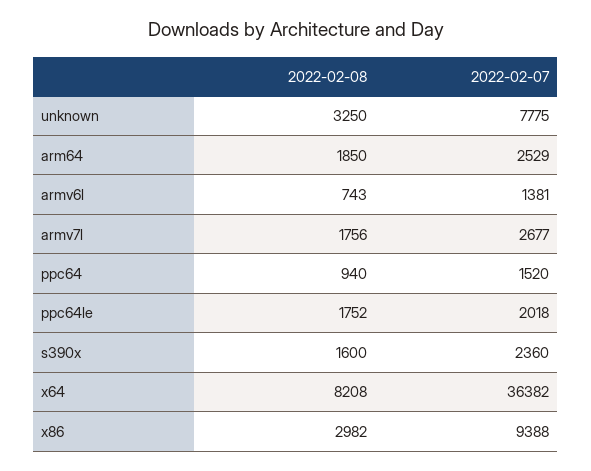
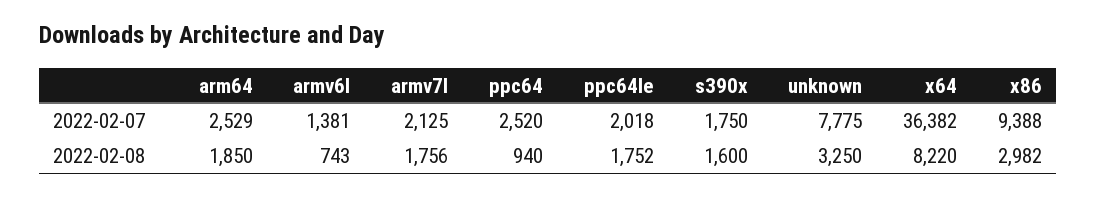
2022-02-07, armv7l: 2677 -> 2125
2022-02-07, ppc64: 1520 -> 2520
2022-02-07, s390x: 2360 -> 1750
2022-02-08, x64: 8208 -> 8220

